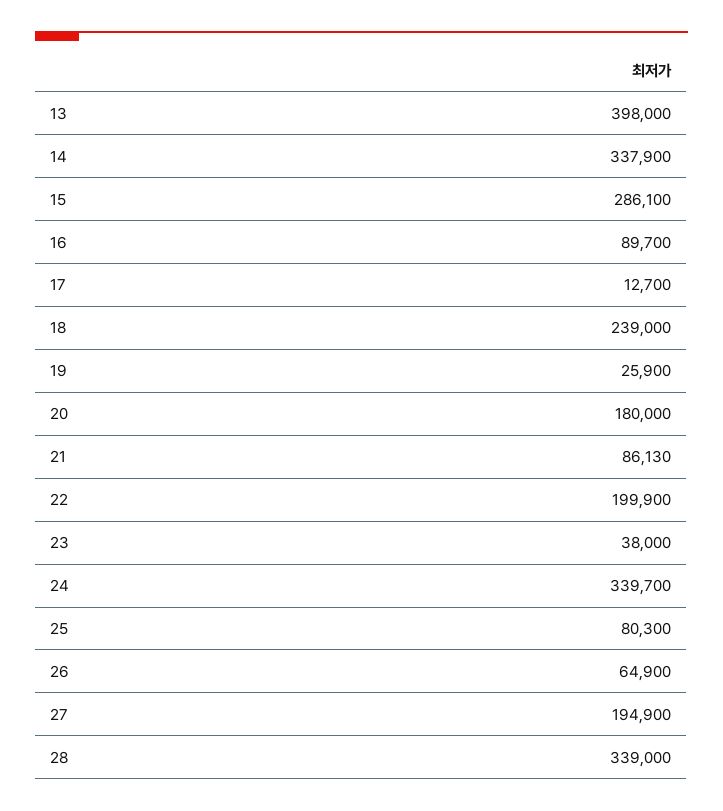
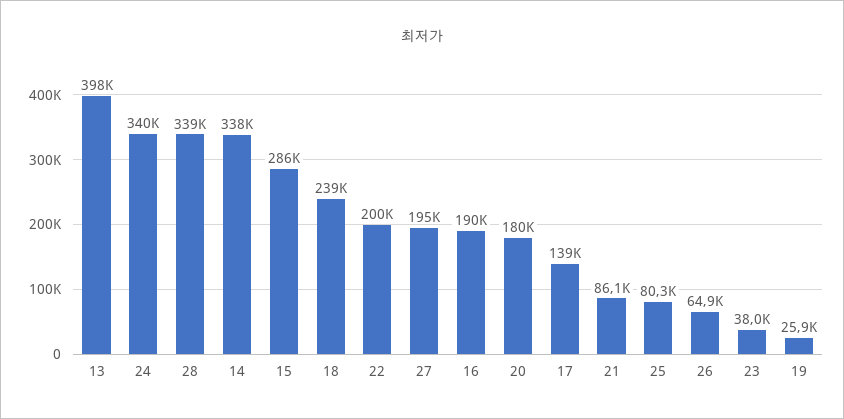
16: 89700 -> 190000
17: 12700 -> 139000

